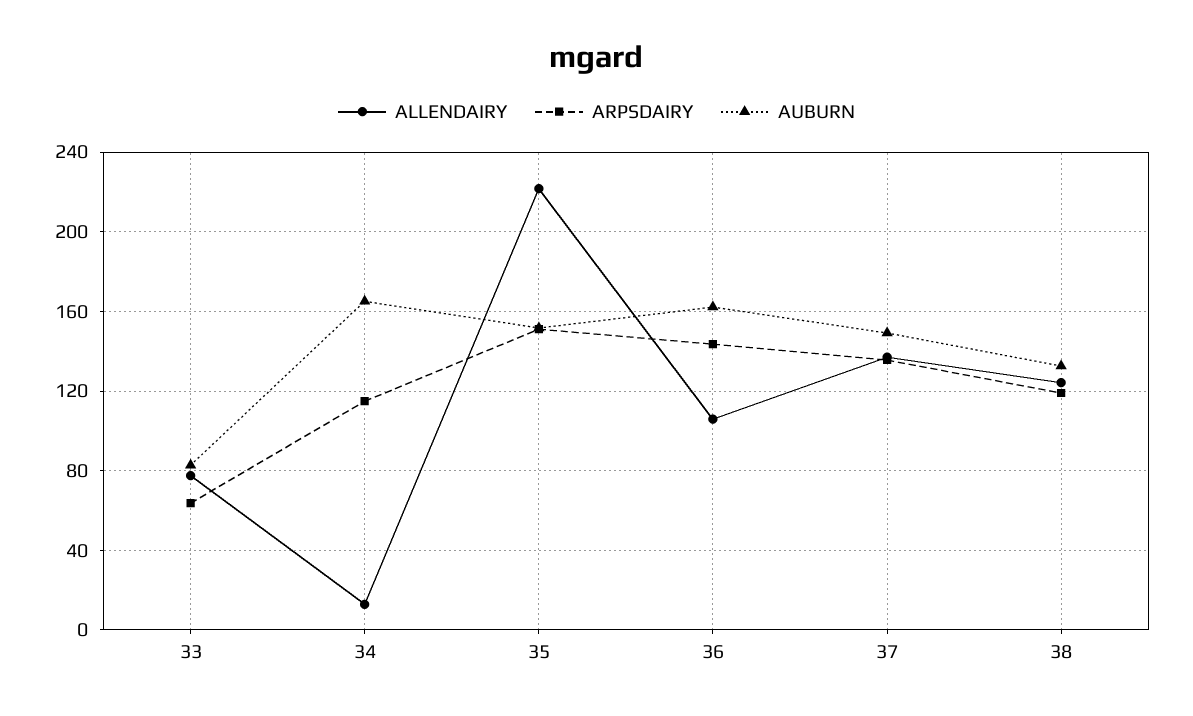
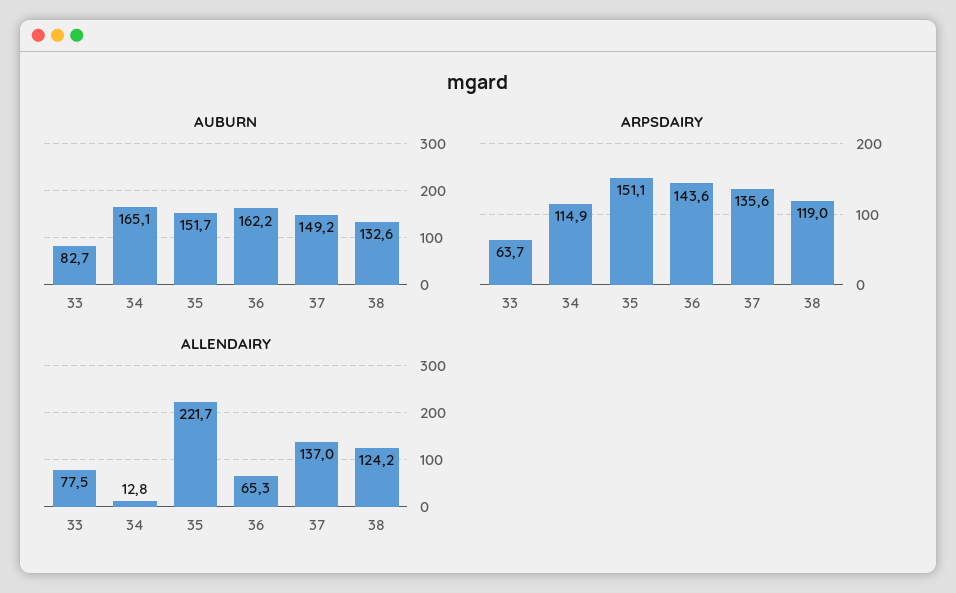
ALLENDAIRY, 36: 105 -> 65.3

